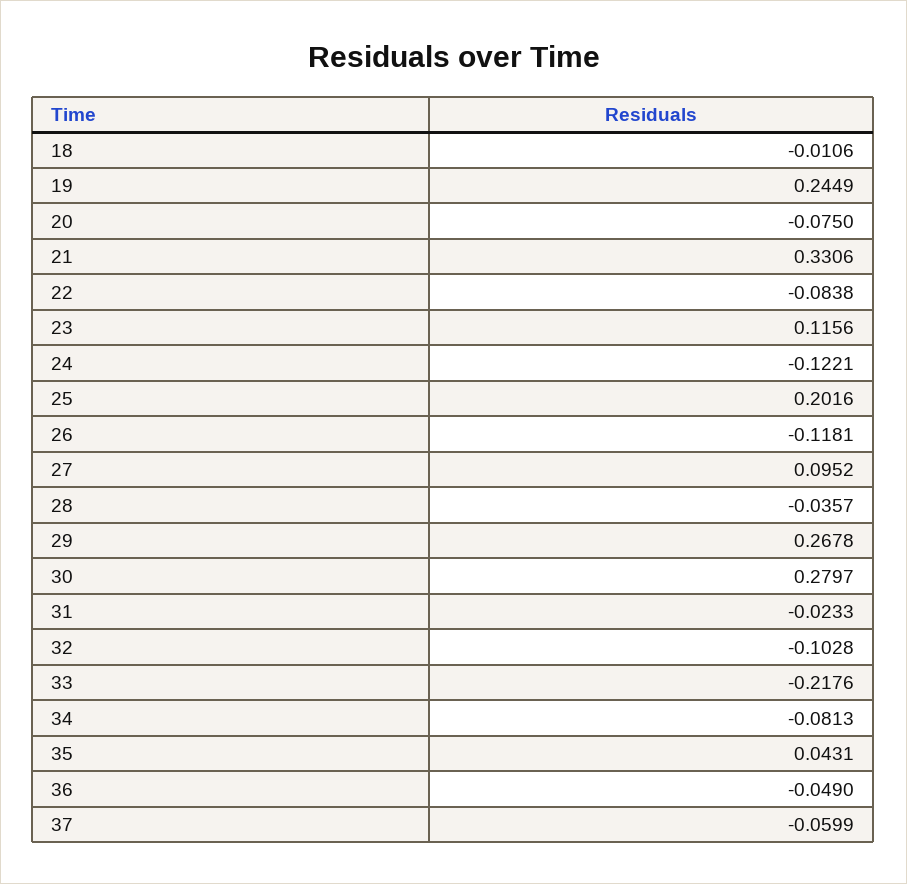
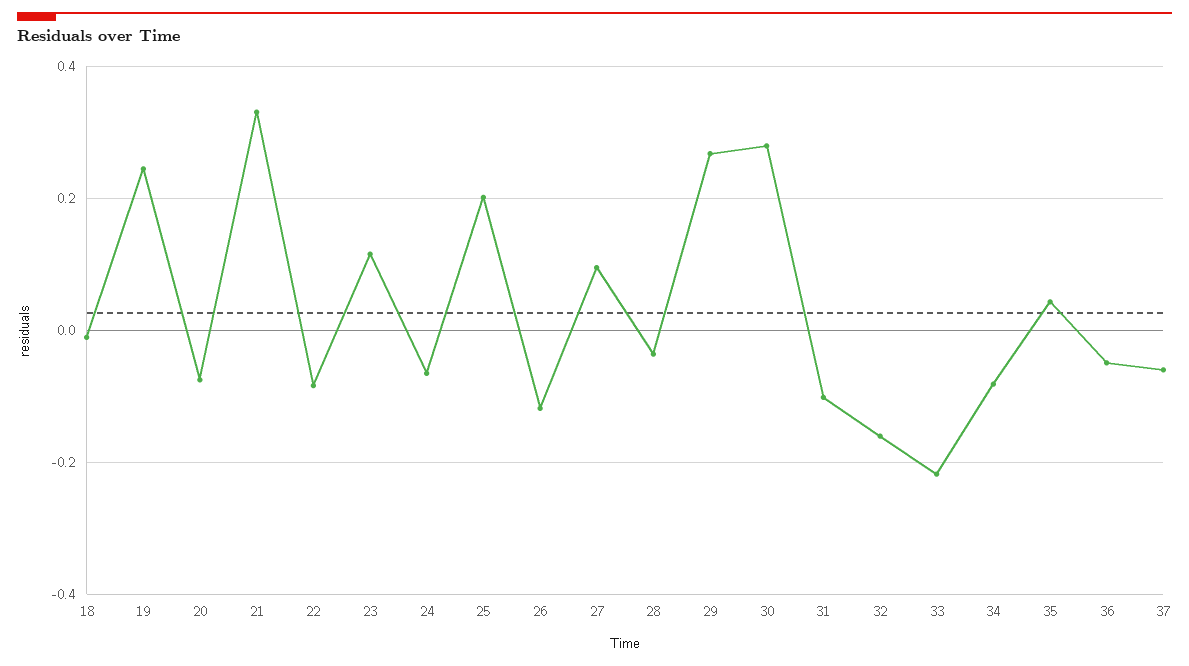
24: -0.1221 -> -0.06
31: -0.0233 -> -0.1
32: -0.1028 -> -0.16

